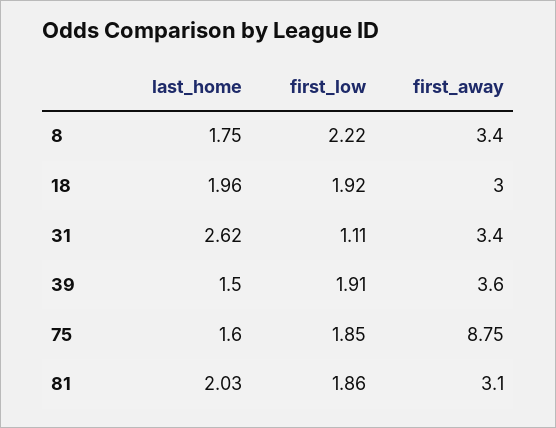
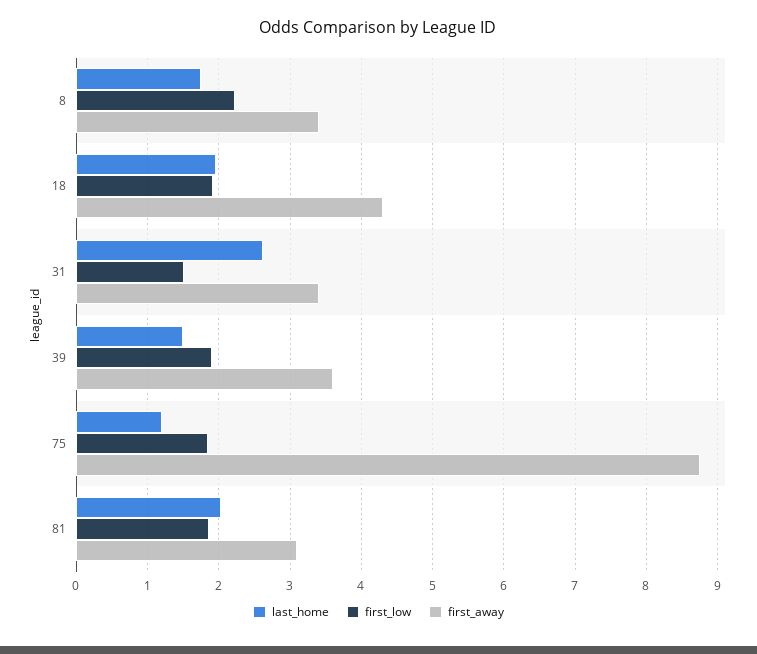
first_away, 18: 3 -> 4.3
first_low, 31: 1.11 -> 1.5
last_home, 75: 1.6 -> 1.2

